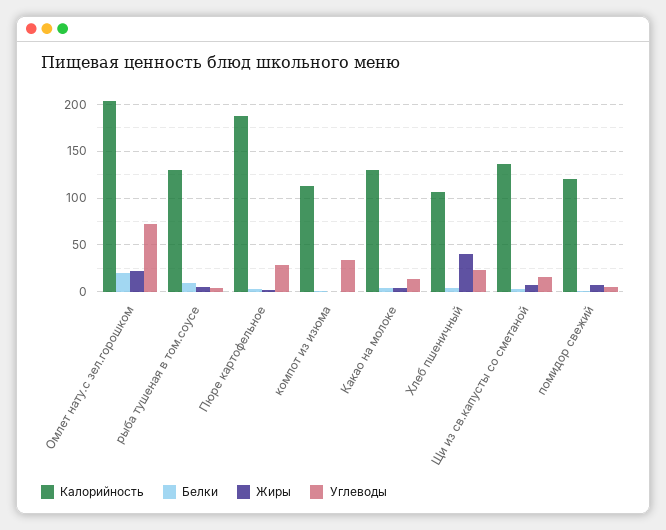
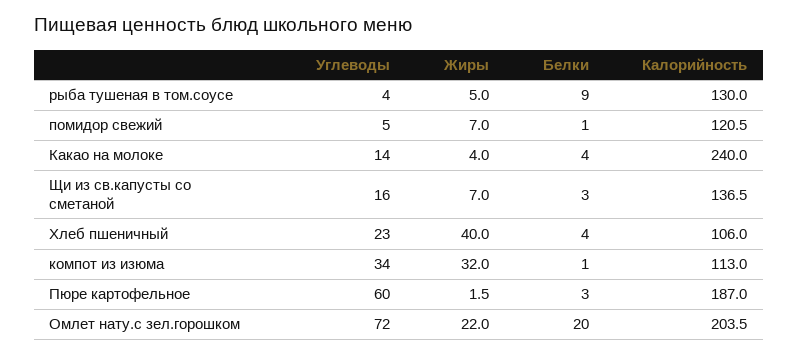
Углеводы, Пюре картофельное: 30 -> 60
Жиры, компот из изюма: 0 -> 32
Калорийность, Какао на молоке: 130 -> 240

